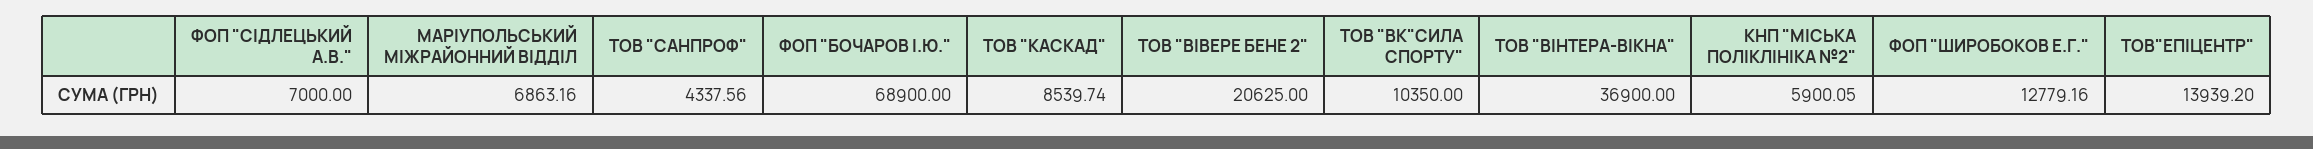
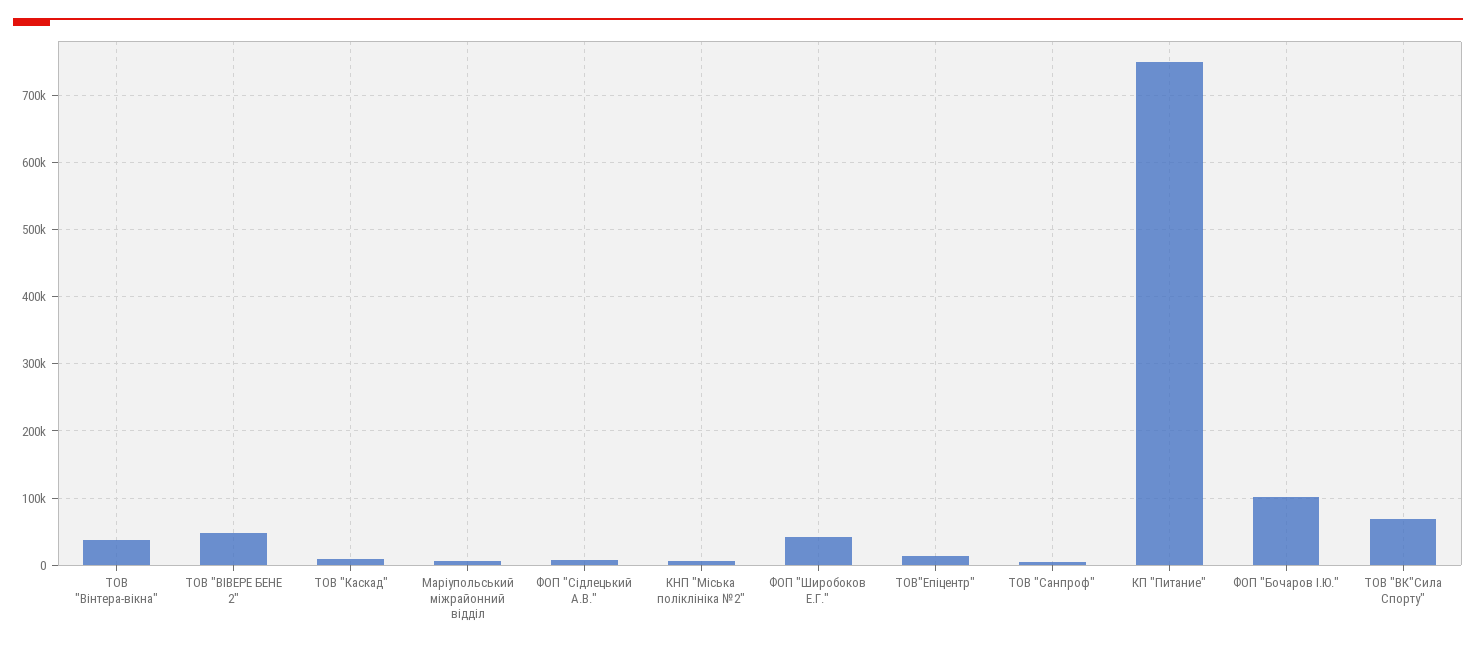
ФОП "БОЧАРОВ І.Ю.": 68900 -> 100000
ТОВ "ВІВЕРЕ БЕНЕ 2": 20625 -> 50000
ТОВ "ВК"СИЛА СПОРТУ": 10350 -> 70000
ФОП "ШИРОБОКОВ Е.Г.": 12779.16 -> 40000
КП "Питание": none -> 750000

